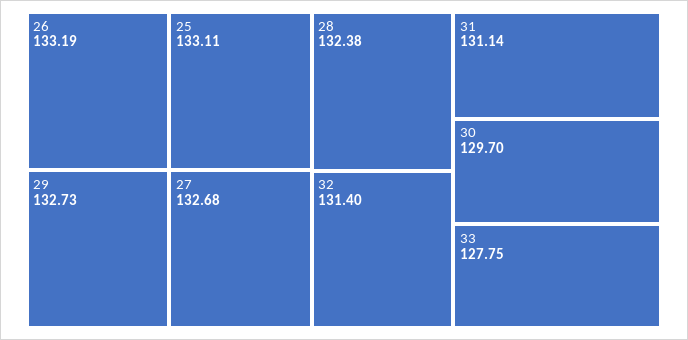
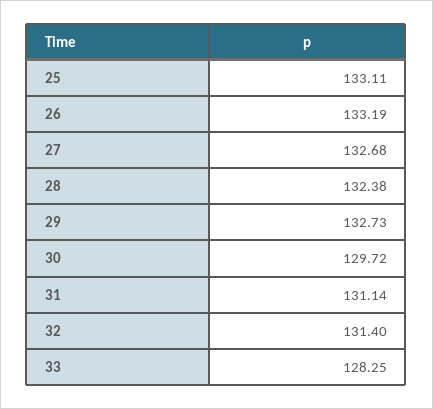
30: 129.7 -> 129.72
33: 127.75 -> 128.25

